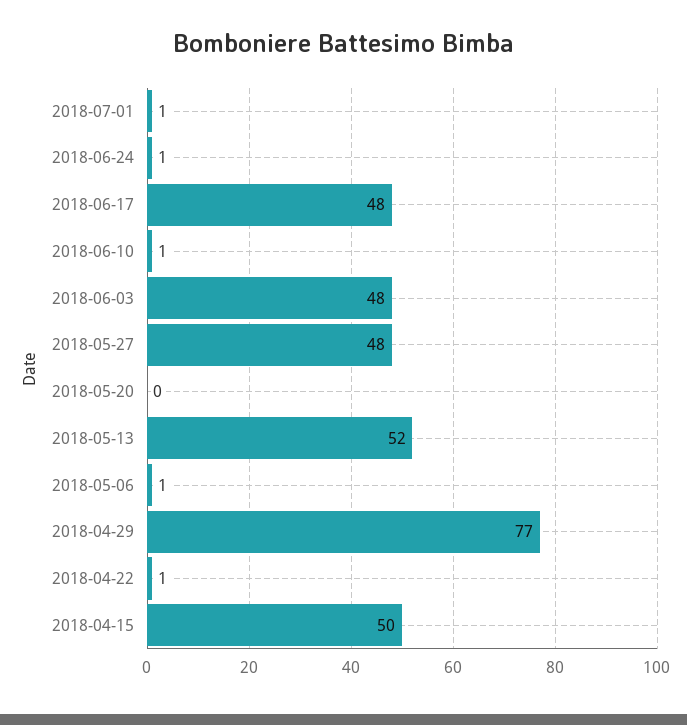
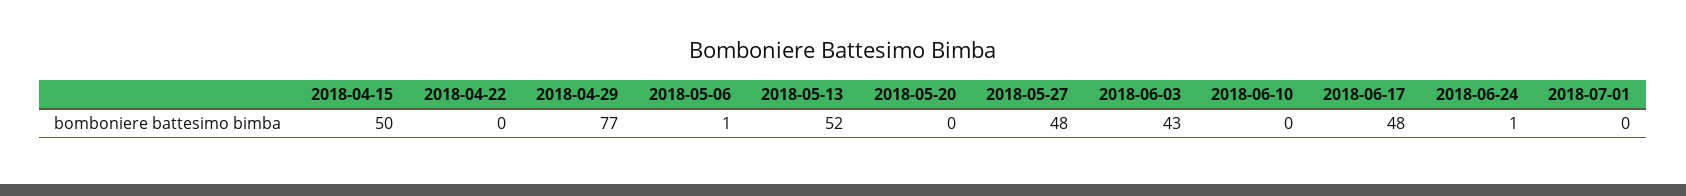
2018-07-01: 1 -> 0
2018-06-10: 1 -> 0
2018-06-03: 48 -> 43
2018-04-22: 1 -> 0

